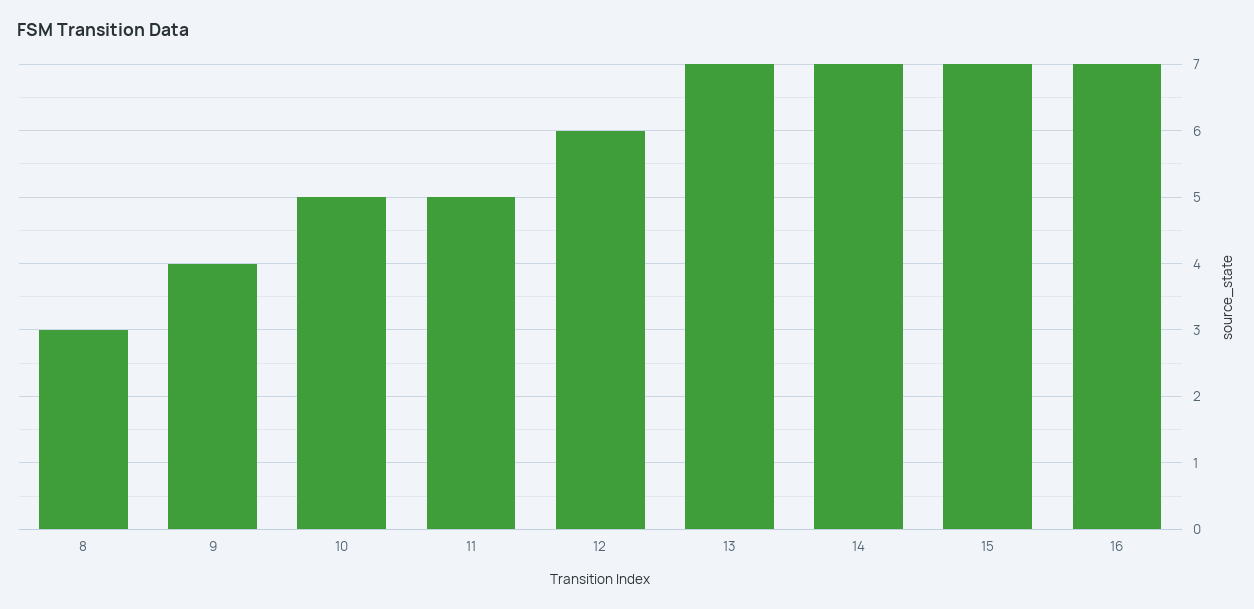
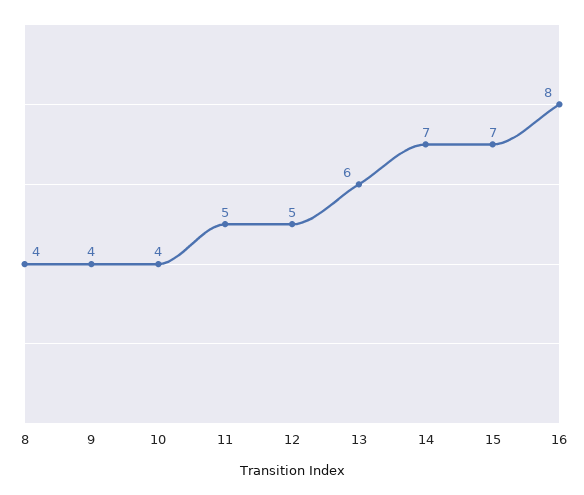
8: 3 -> 4
10: 5 -> 4
12: 6 -> 5
13: 7 -> 6
16: 7 -> 8

